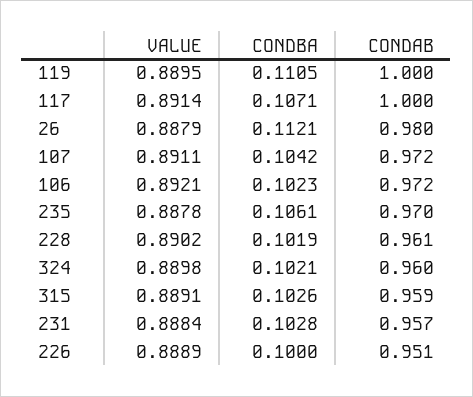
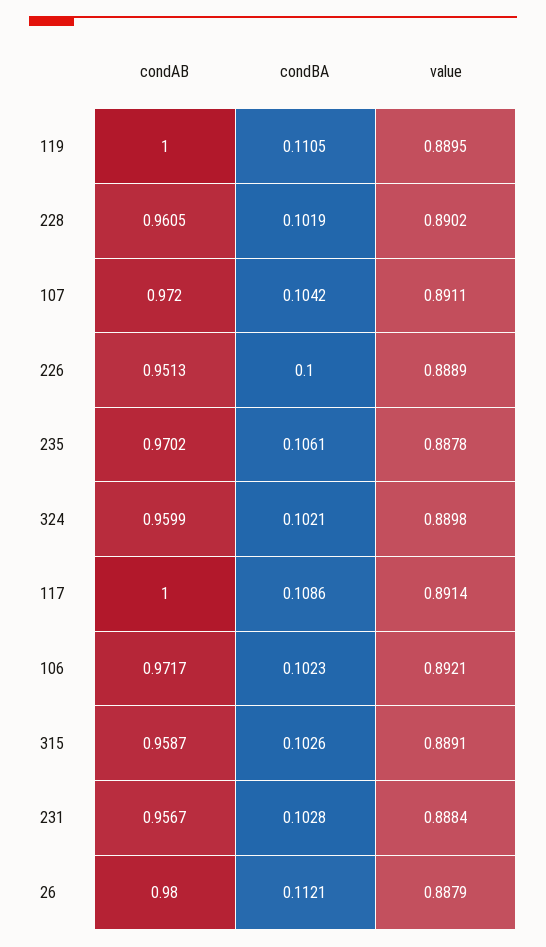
CONDBA, 117: 0.1071 -> 0.1086

